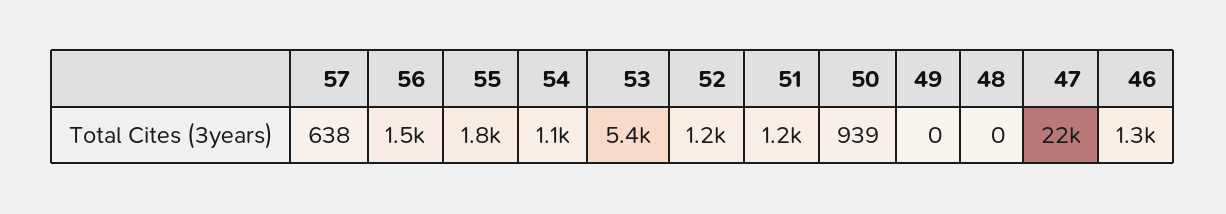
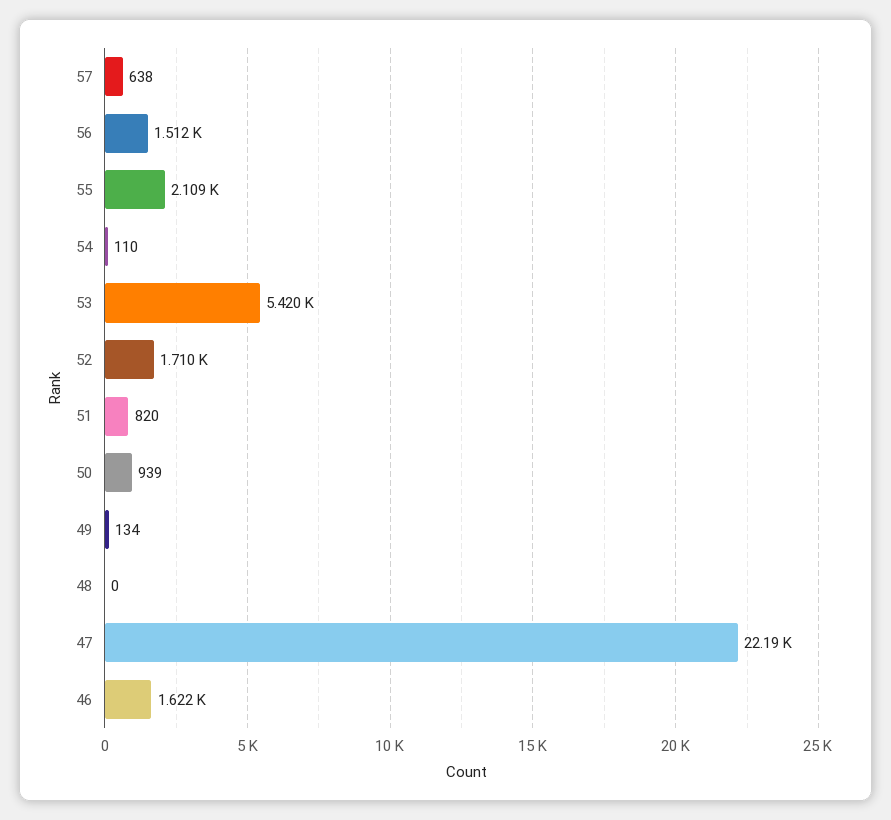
55: 1800 -> 2109
54: 1100 -> 110
52: 1200 -> 1710
51: 1200 -> 820
49: 0 -> 134
46: 1300 -> 1622

